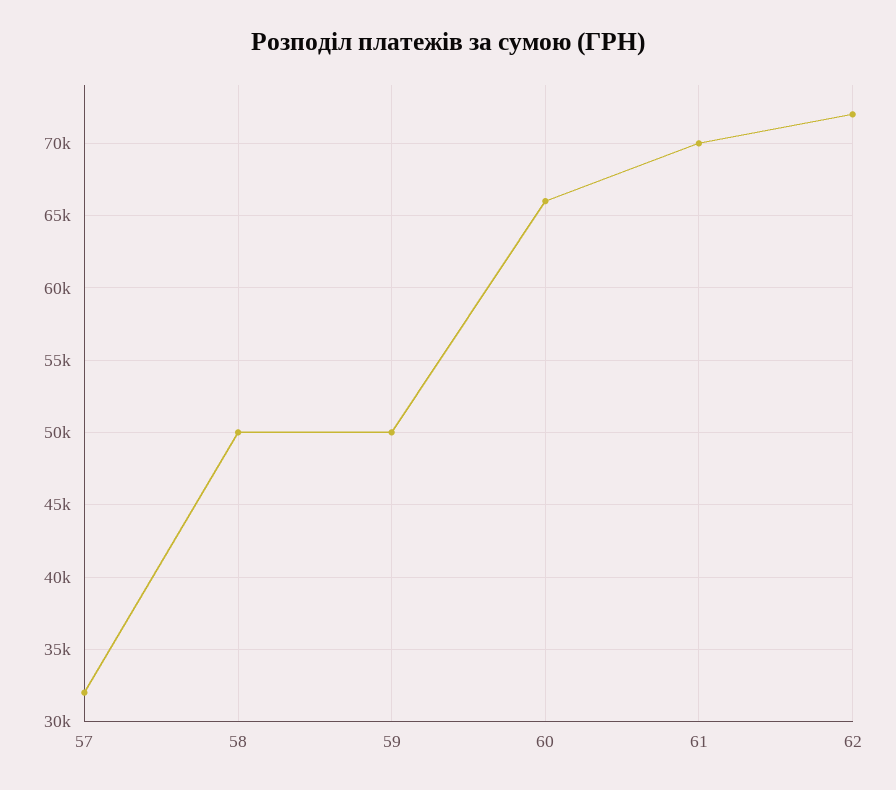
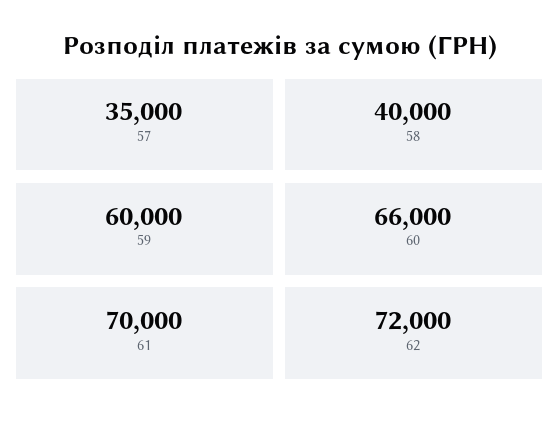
57: 32000 -> 35000
58: 50000 -> 40000
59: 50000 -> 60000

